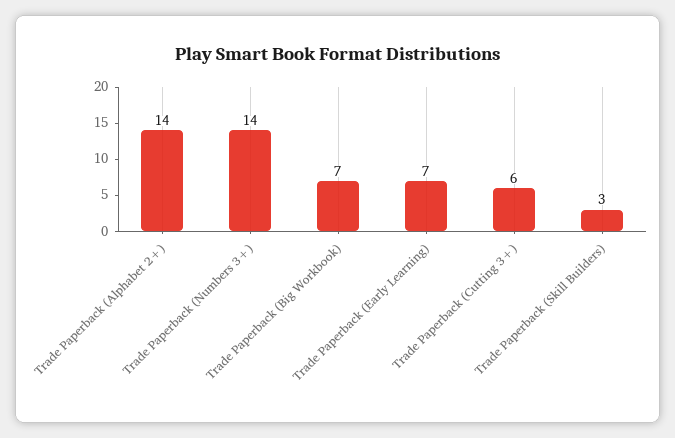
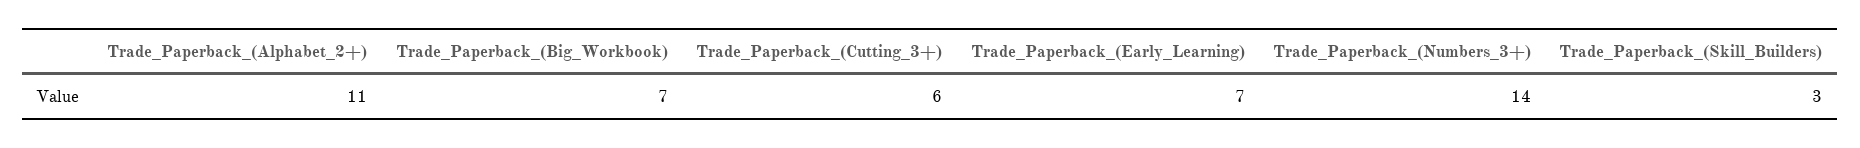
Trade Paperback (Alphabet 2+): 14 -> 11

